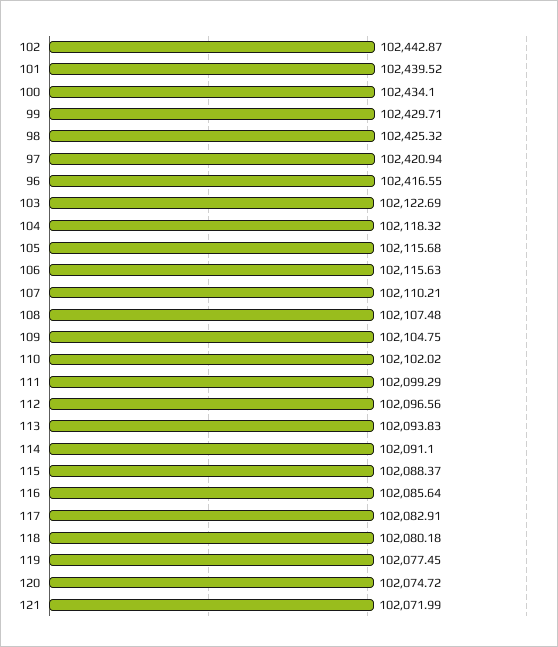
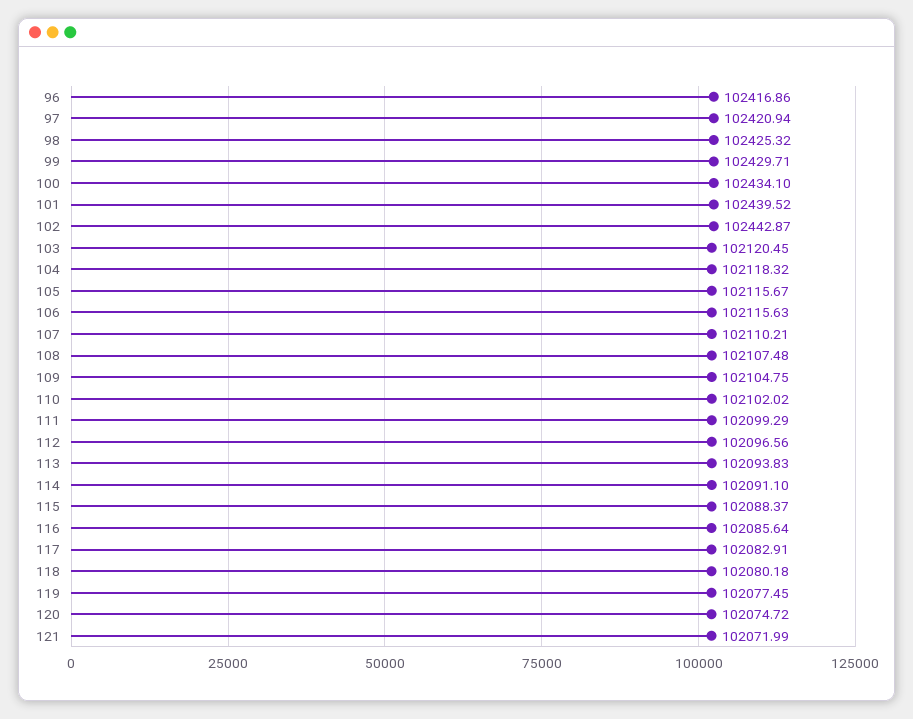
96: 102416.55 -> 102416.86
103: 102122.69 -> 102120.45
105: 102115.68 -> 102115.67

